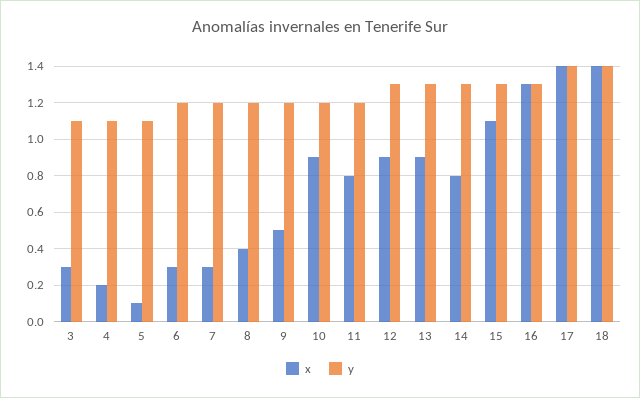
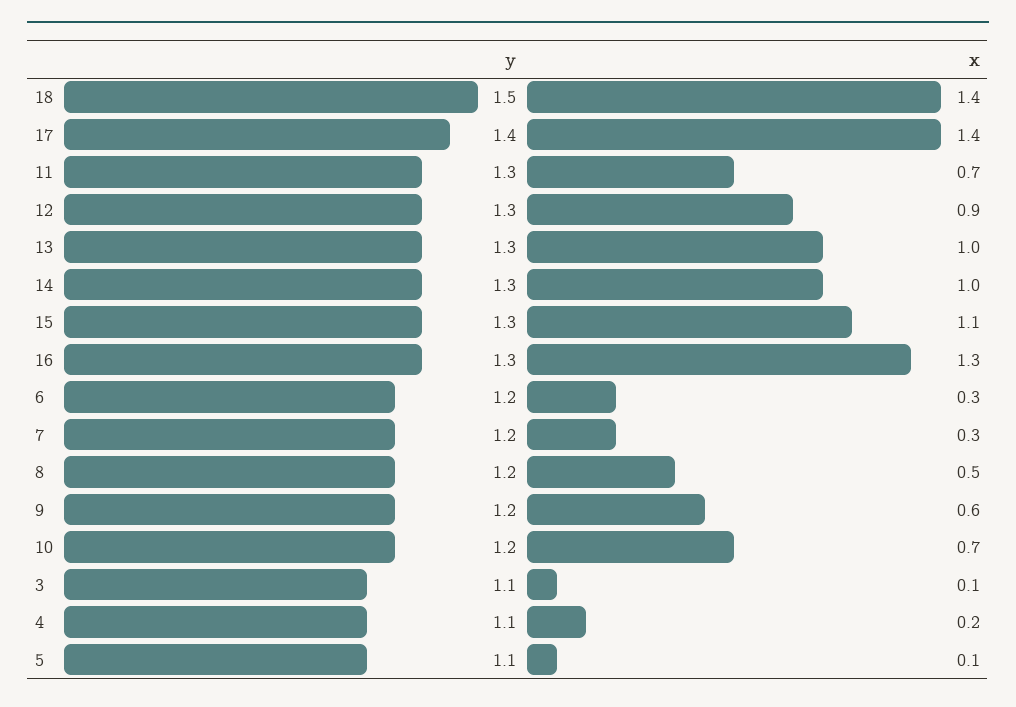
x, 3: 0.3 -> 0.1
x, 8: 0.4 -> 0.5
x, 9: 0.5 -> 0.6
x, 10: 0.9 -> 0.7
x, 11: 0.8 -> 0.7
y, 11: 1.2 -> 1.3
x, 13: 0.9 -> 1
x, 14: 0.8 -> 1
y, 18: 1.4 -> 1.5

